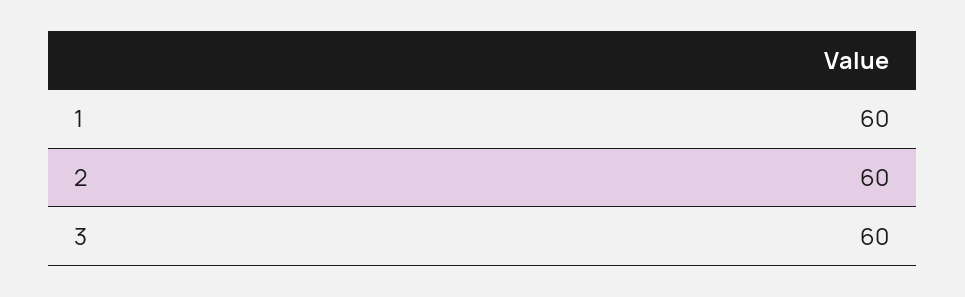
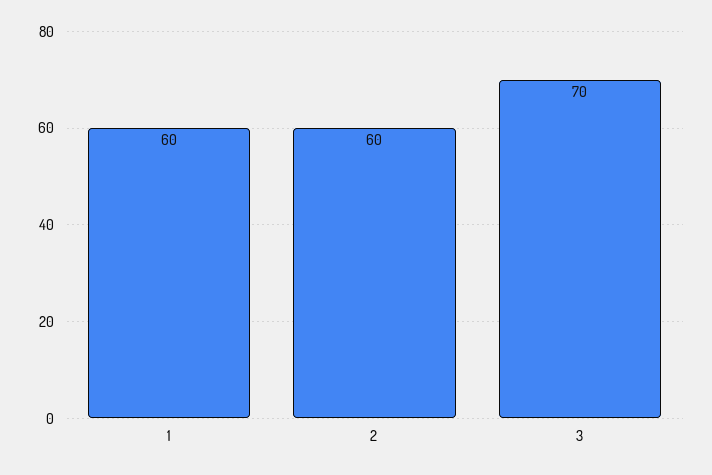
3: 60 -> 70

